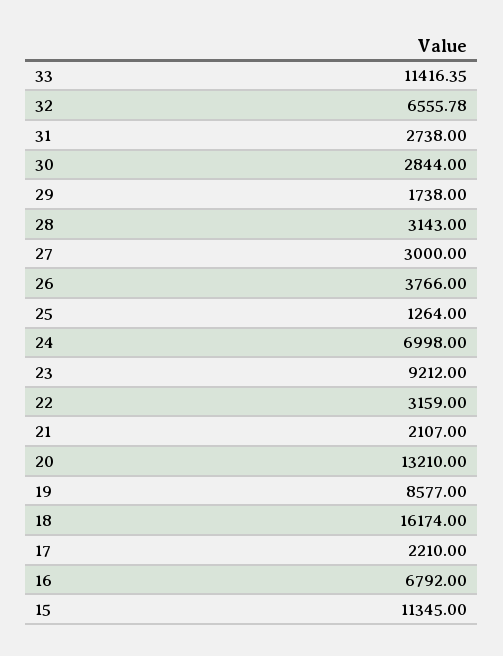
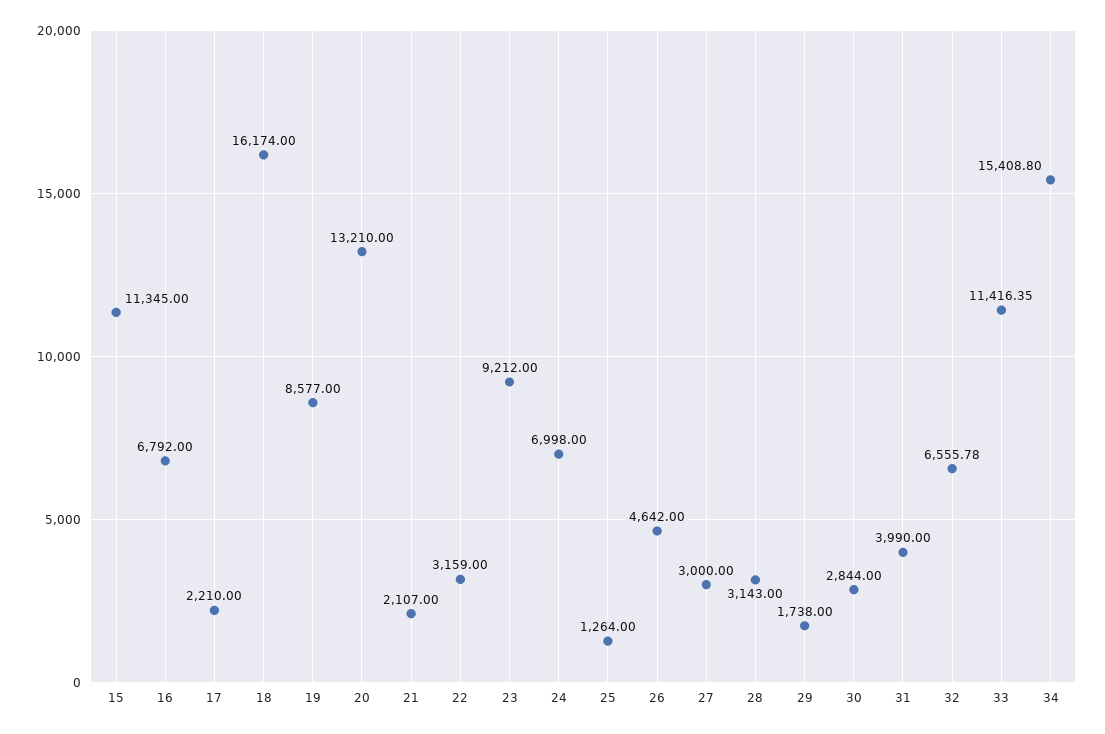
31: 2738 -> 3990
26: 3766 -> 4642
34: none -> 15408.8

